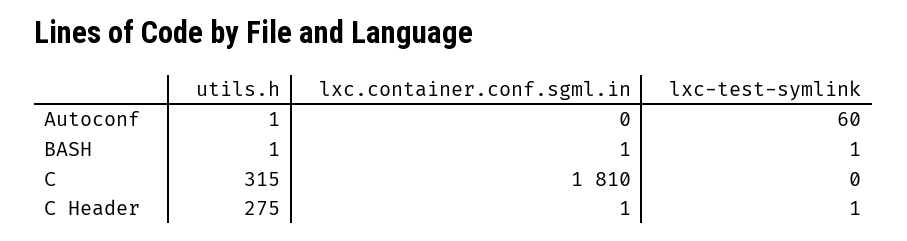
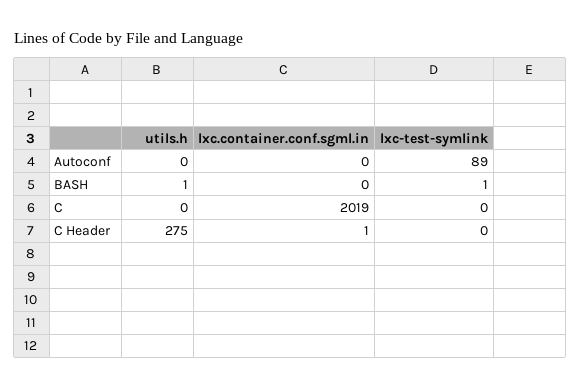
utils.h, Autoconf: 1 -> 0
lxc-test-symlink, Autoconf: 60 -> 89
lxc.container.conf.sgml.in, BASH: 1 -> 0
utils.h, C: 315 -> 0
lxc.container.conf.sgml.in, C: 1810 -> 2019
lxc-test-symlink, C Header: 1 -> 0

